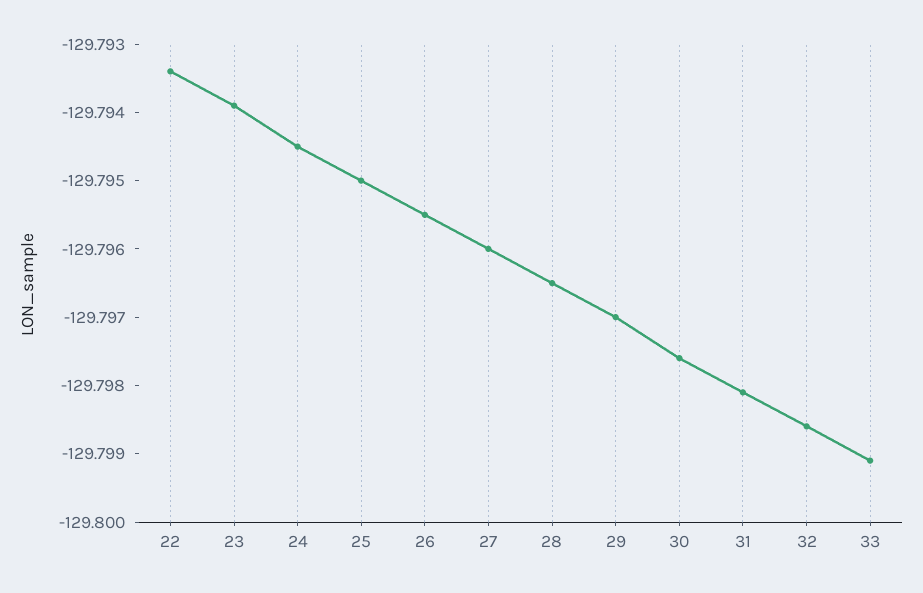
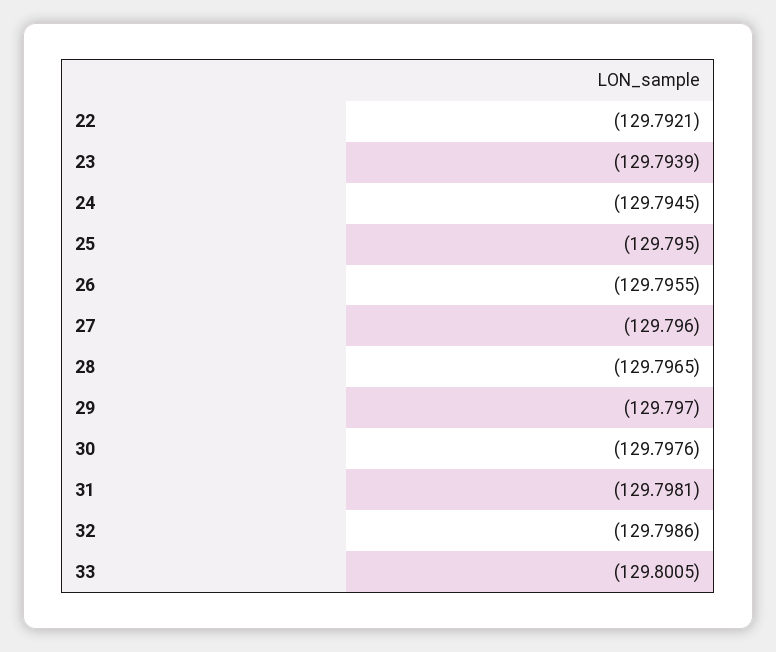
22: -129.7935 -> -129.7921
33: -129.799 -> -129.8005

